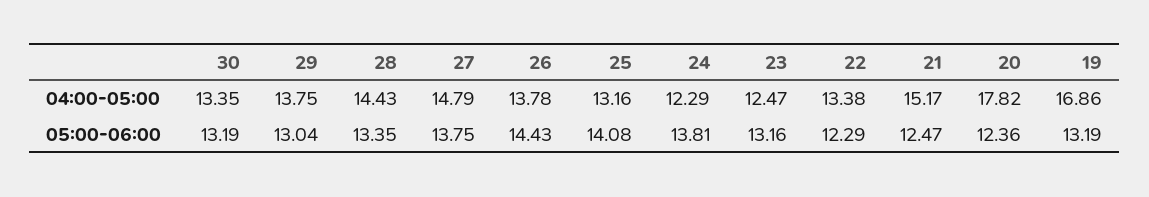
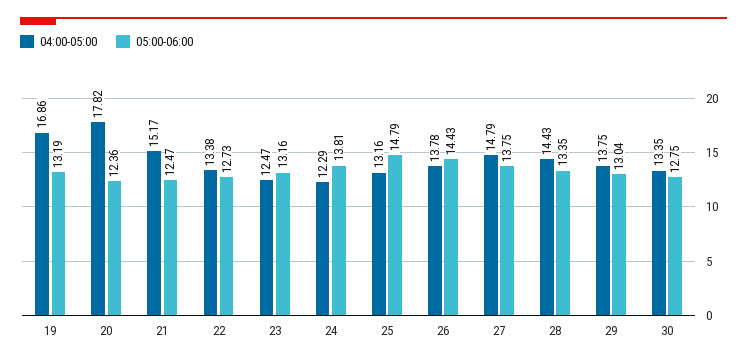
05:00-06:00, 30: 13.19 -> 12.75
05:00-06:00, 25: 14.08 -> 14.79
05:00-06:00, 22: 12.29 -> 12.73

